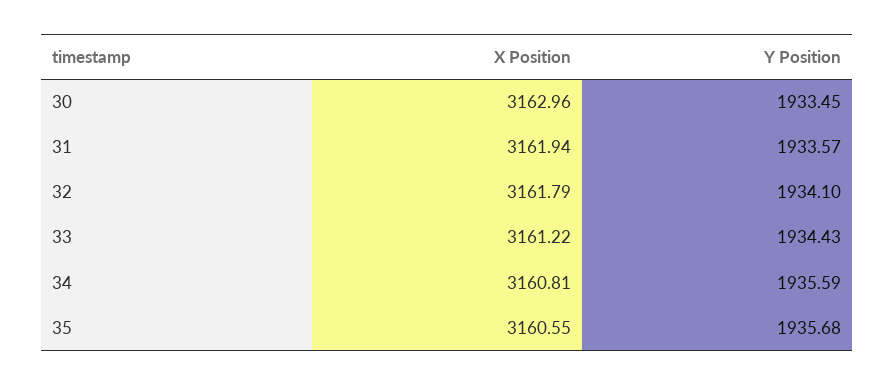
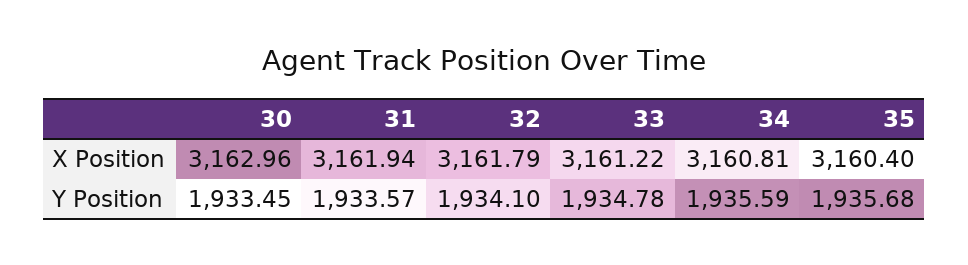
Y Position, 33: 1934.43 -> 1934.78
X Position, 35: 3160.55 -> 3160.4

